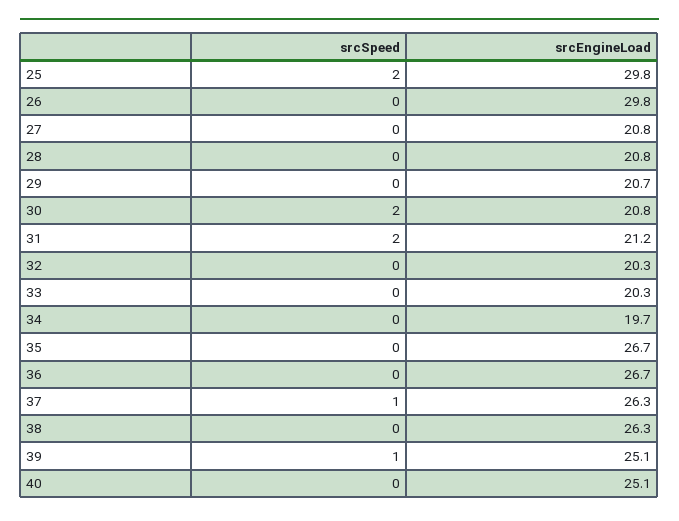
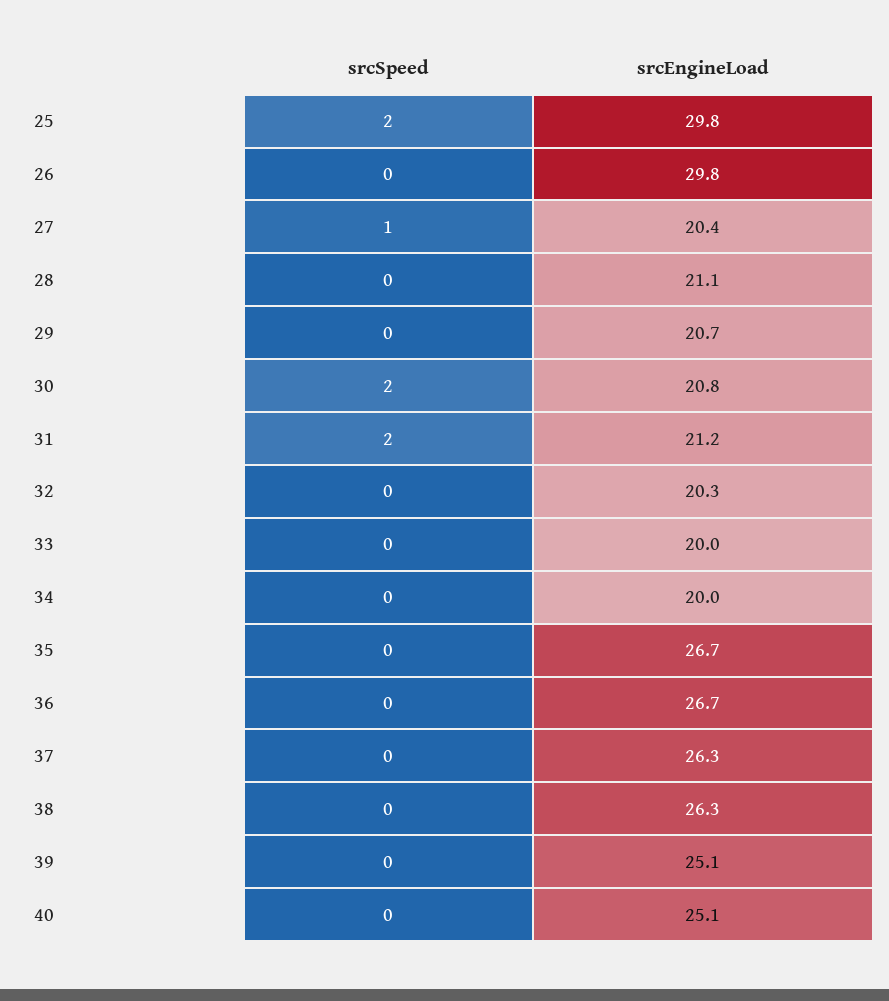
srcSpeed, 27: 0 -> 1
srcEngineLoad, 27: 20.8 -> 20.4
srcEngineLoad, 28: 20.8 -> 21.1
srcEngineLoad, 33: 20.3 -> 20
srcEngineLoad, 34: 19.7 -> 20
srcSpeed, 37: 1 -> 0
srcSpeed, 39: 1 -> 0

